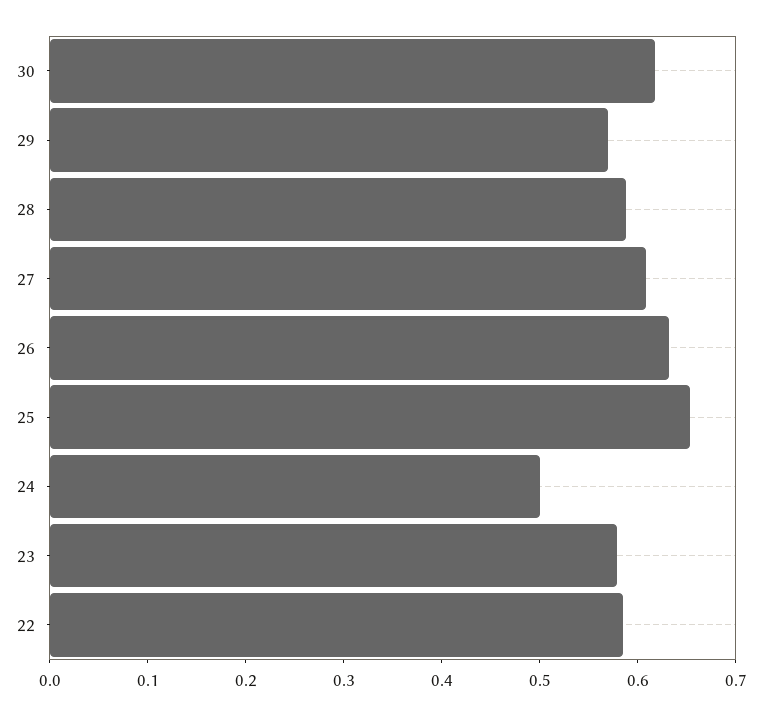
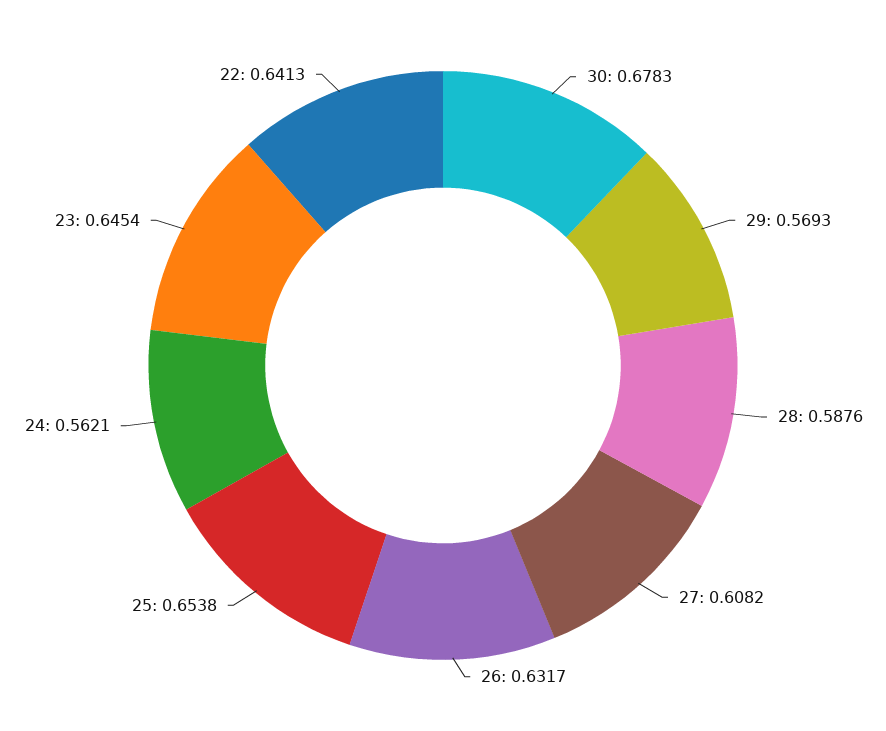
30: 0.62 -> 0.6783
24: 0.5 -> 0.5621
23: 0.58 -> 0.6454
22: 0.58 -> 0.6413

